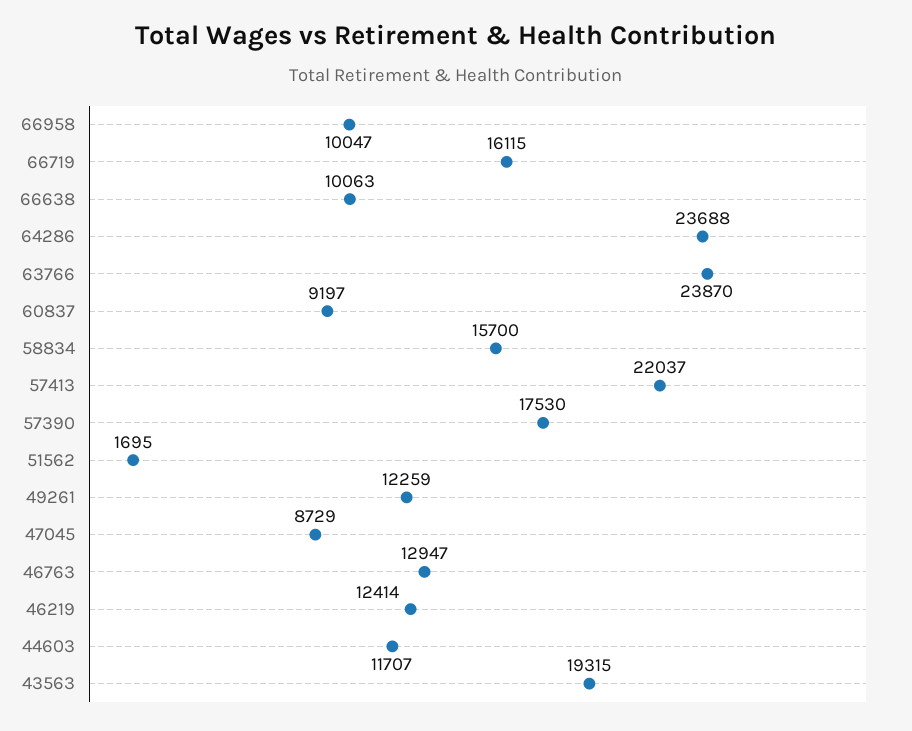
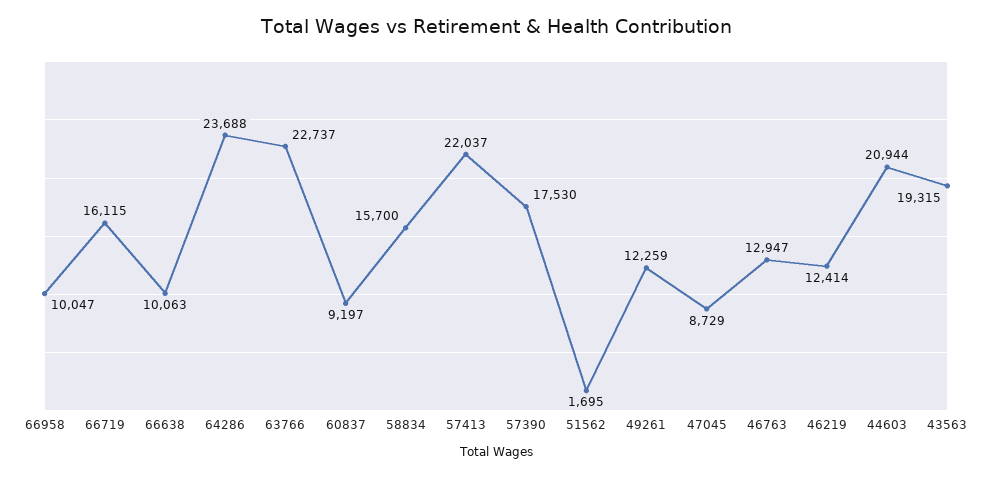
63766: 23870 -> 22737
44603: 11707 -> 20944

